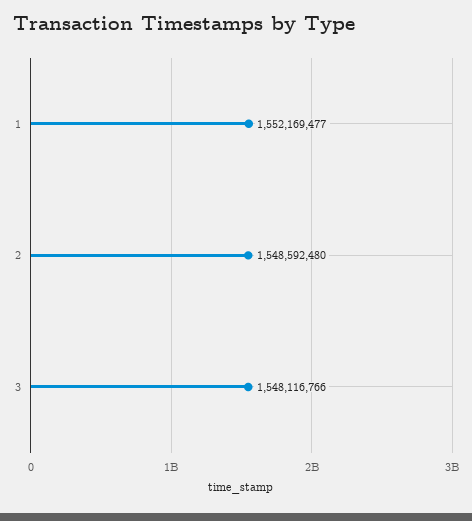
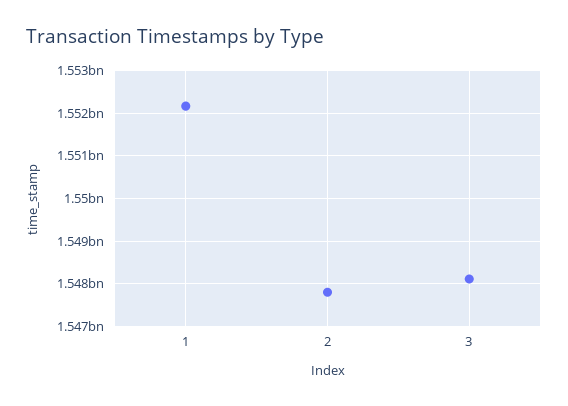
2: 1548592480 -> 1547800000

